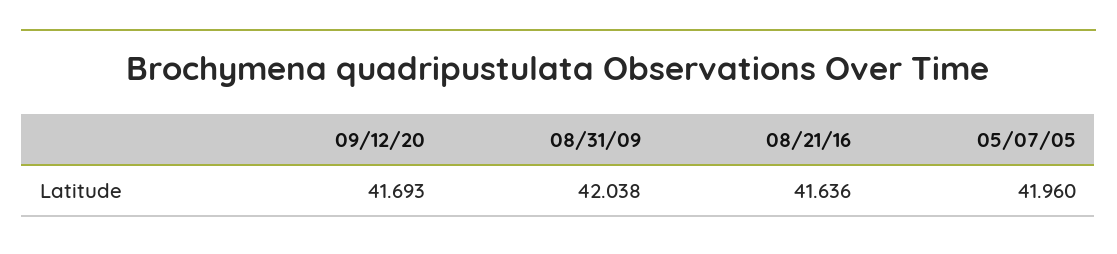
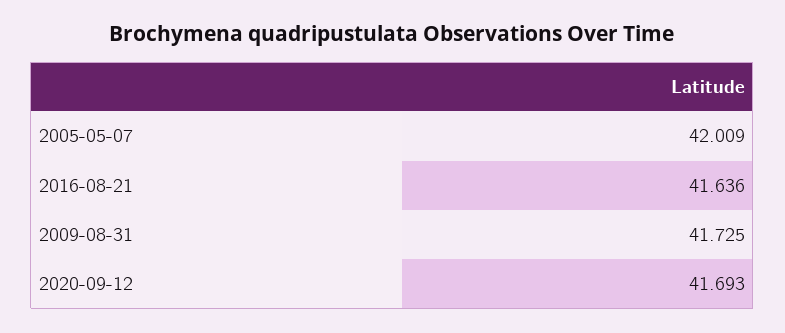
08/31/09: 42.038 -> 41.725
05/07/05: 41.96 -> 42.009

